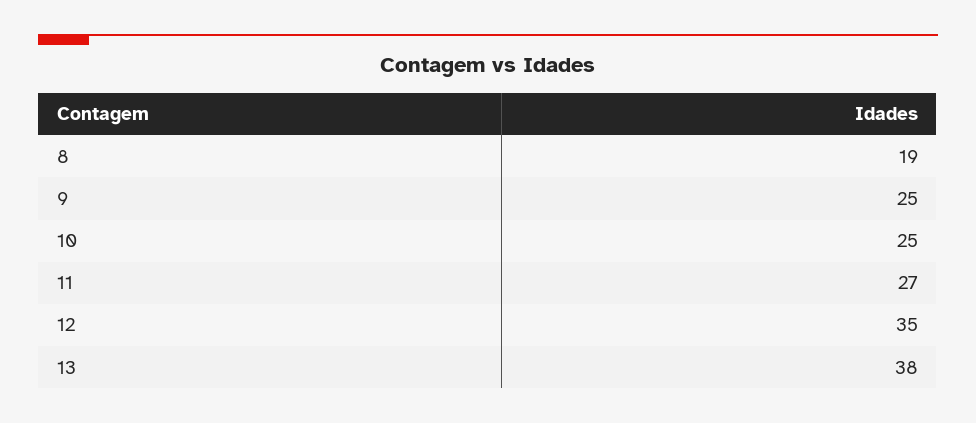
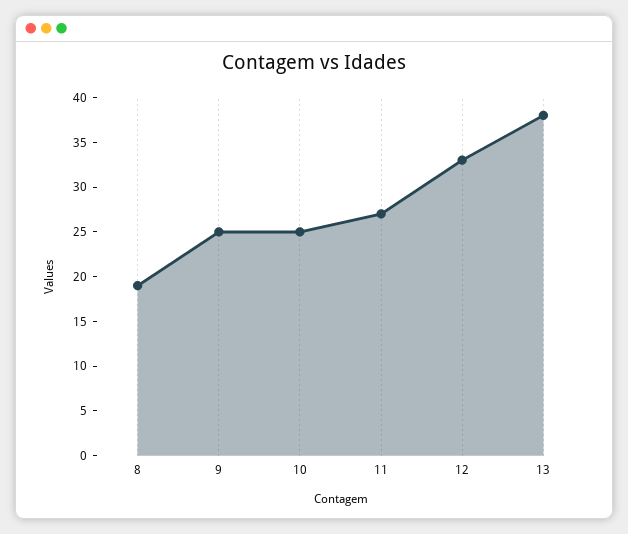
12: 35 -> 33

